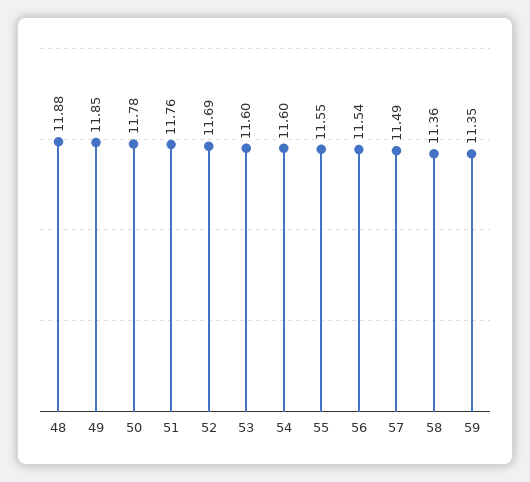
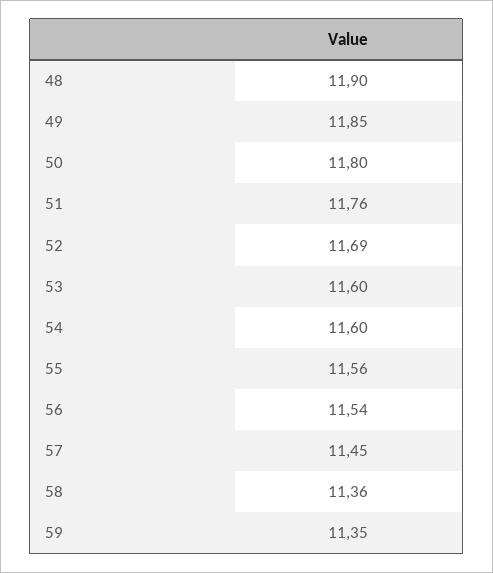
48: 11.88 -> 11.9
50: 11.78 -> 11.8
55: 11.55 -> 11.56
57: 11.49 -> 11.45

